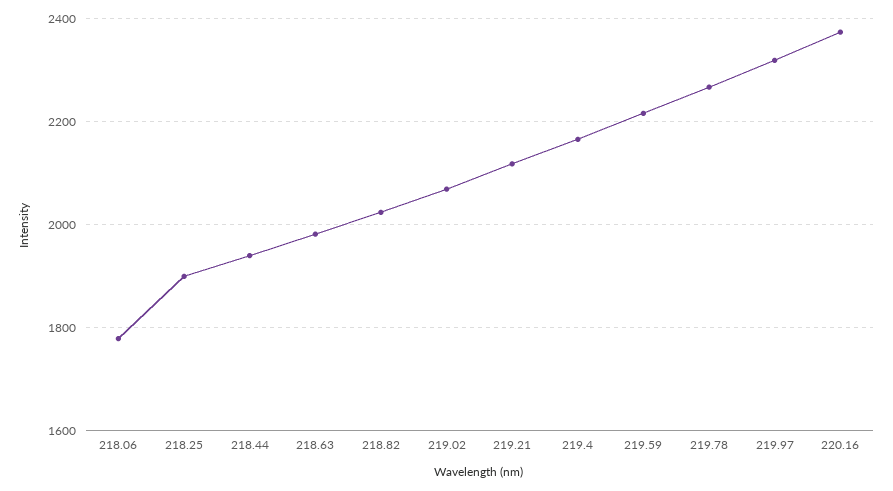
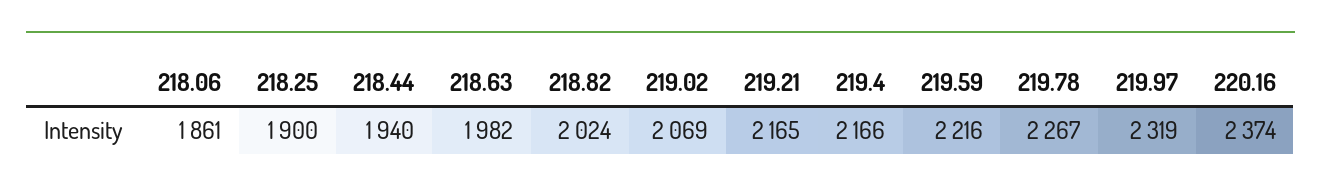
218.06: 1780 -> 1861
219.21: 2120 -> 2165

